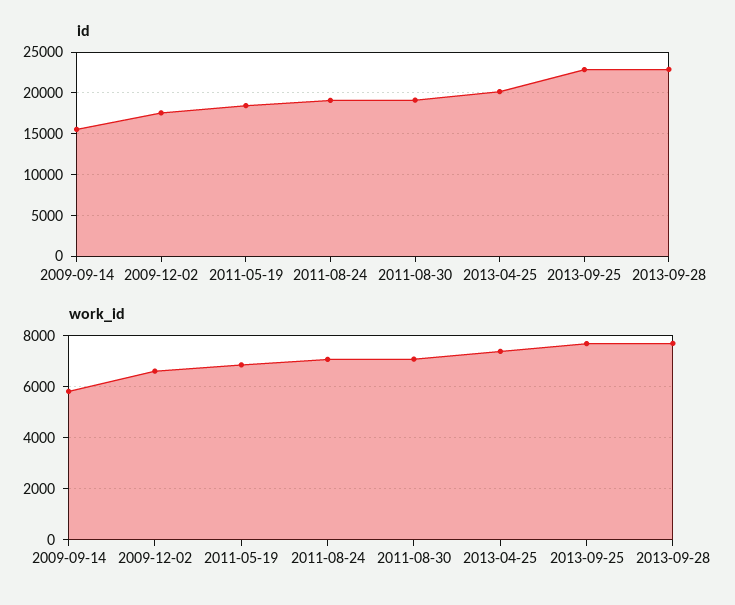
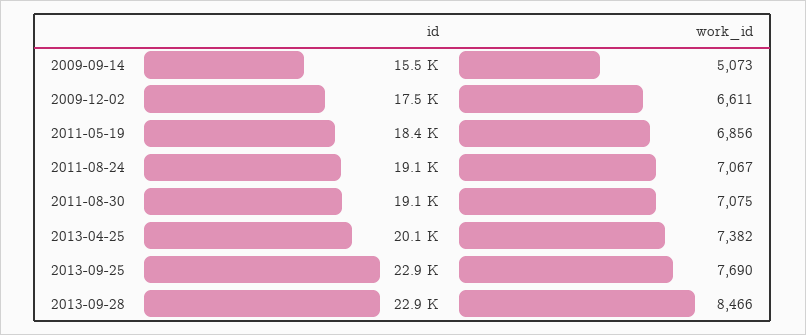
work_id, 2009-09-14: 5750 -> 5073
work_id, 2013-09-28: 7750 -> 8466

